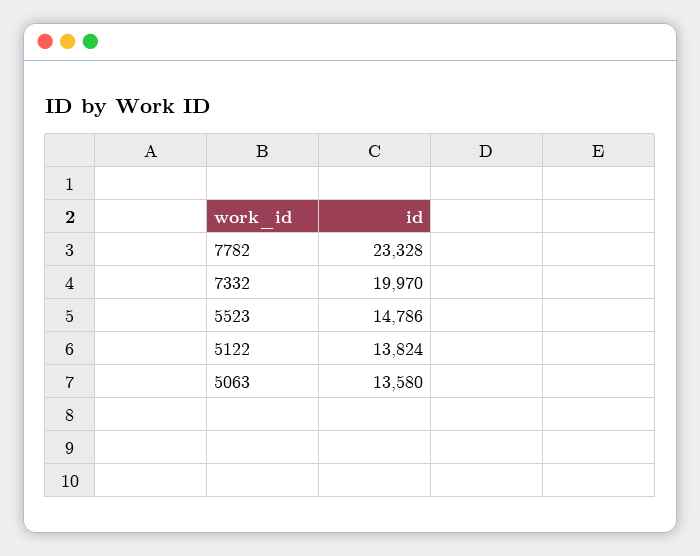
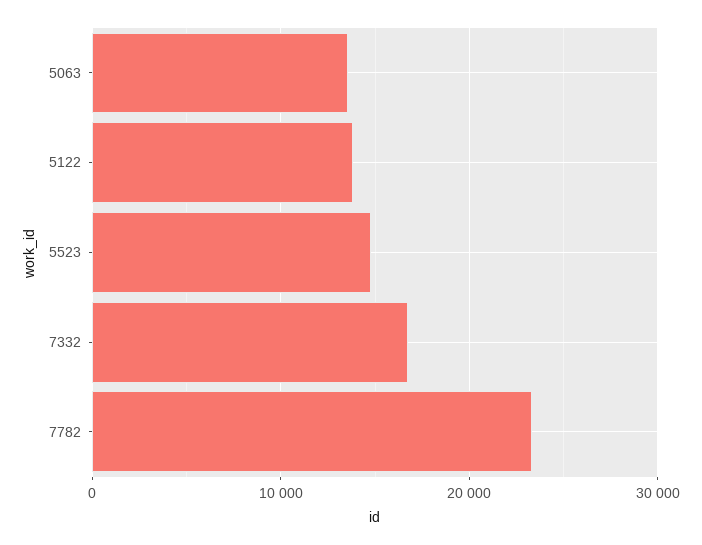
7332: 19970 -> 17000

